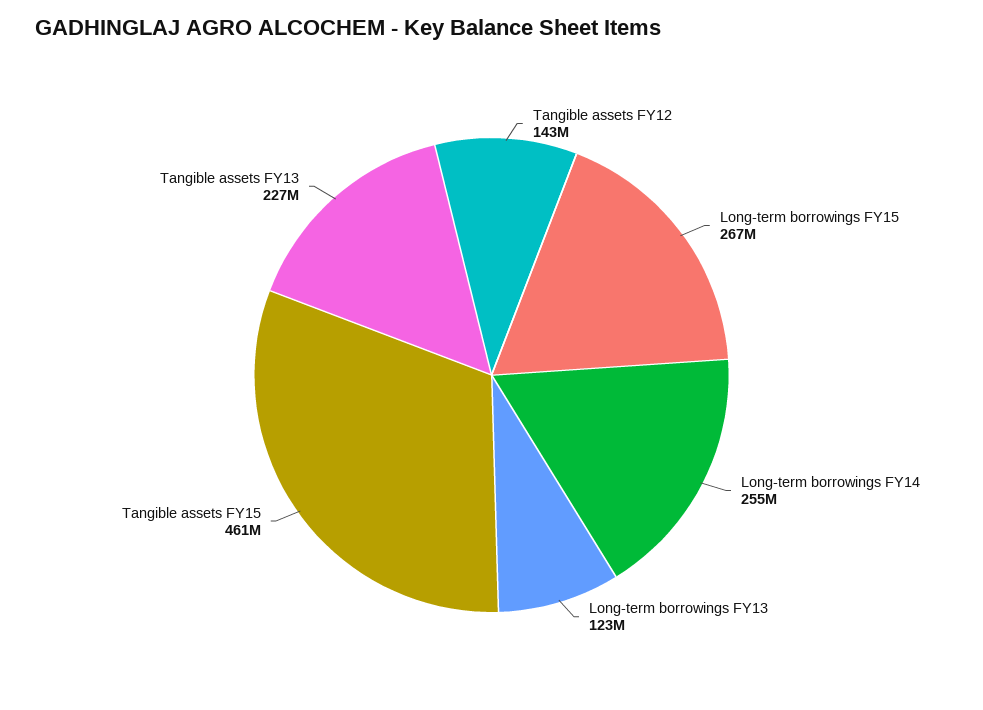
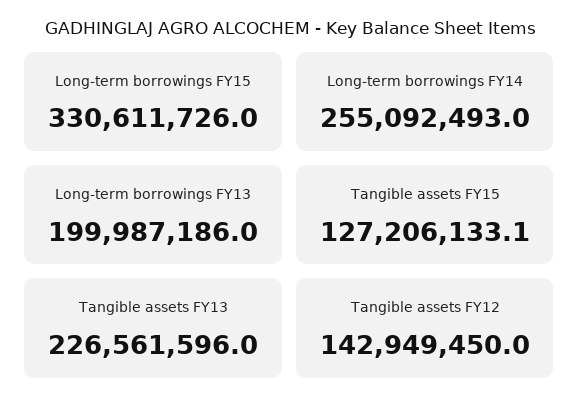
Long-term borrowings FY15: 267000000 -> 330611726
Long-term borrowings FY13: 123000000 -> 199987186
Tangible assets FY15: 461000000 -> 127206133.1

